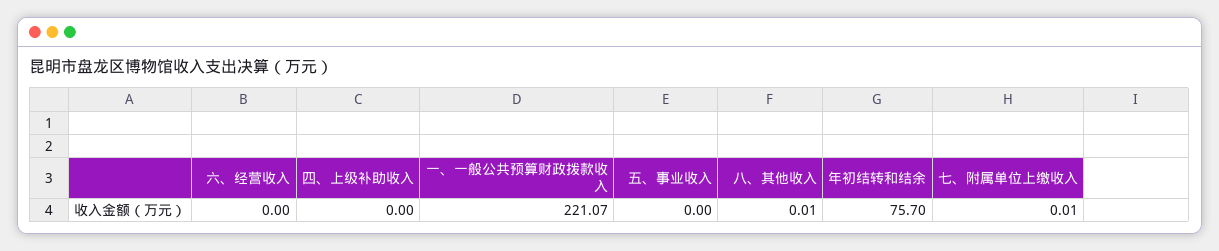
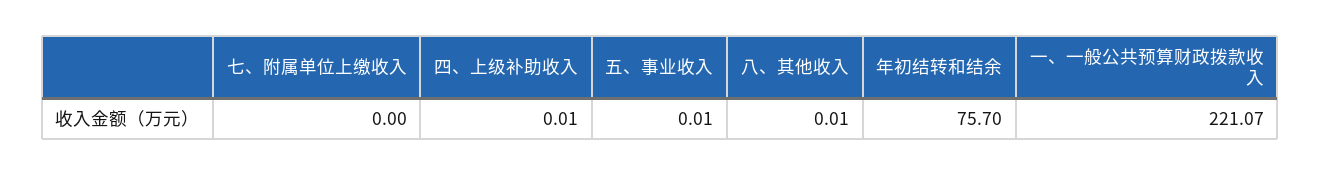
六、经营收入: 0 -> none
四、上级补助收入: 0 -> 0.01
五、事业收入: 0 -> 0.01
七、附属单位上缴收入: 0.01 -> 0

